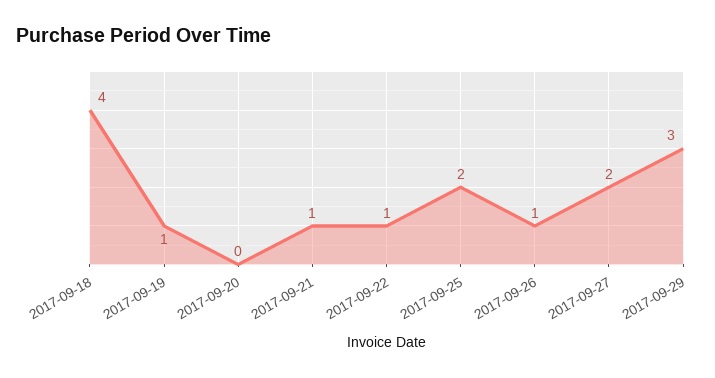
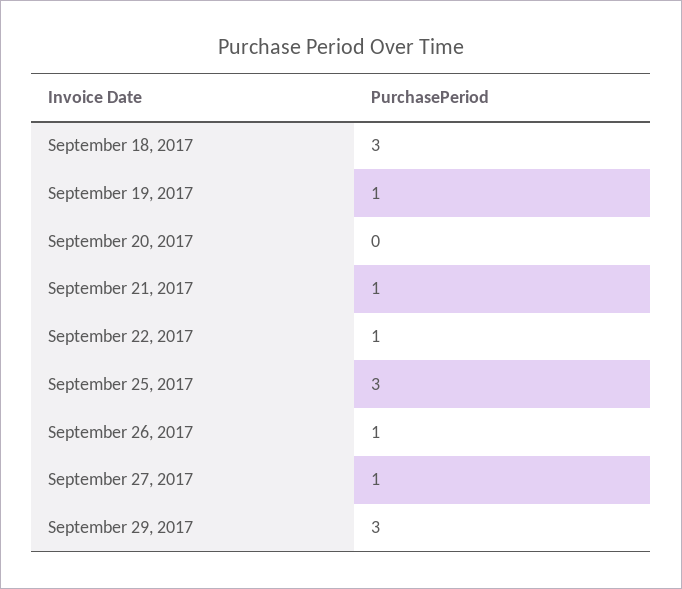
2017-09-18: 4 -> 3
2017-09-25: 2 -> 3
2017-09-27: 2 -> 1

